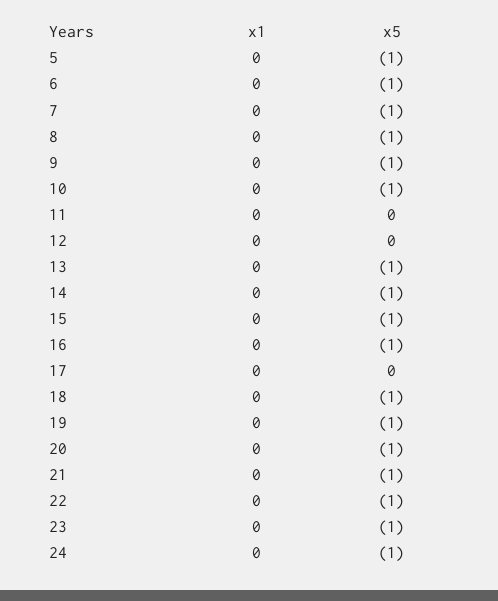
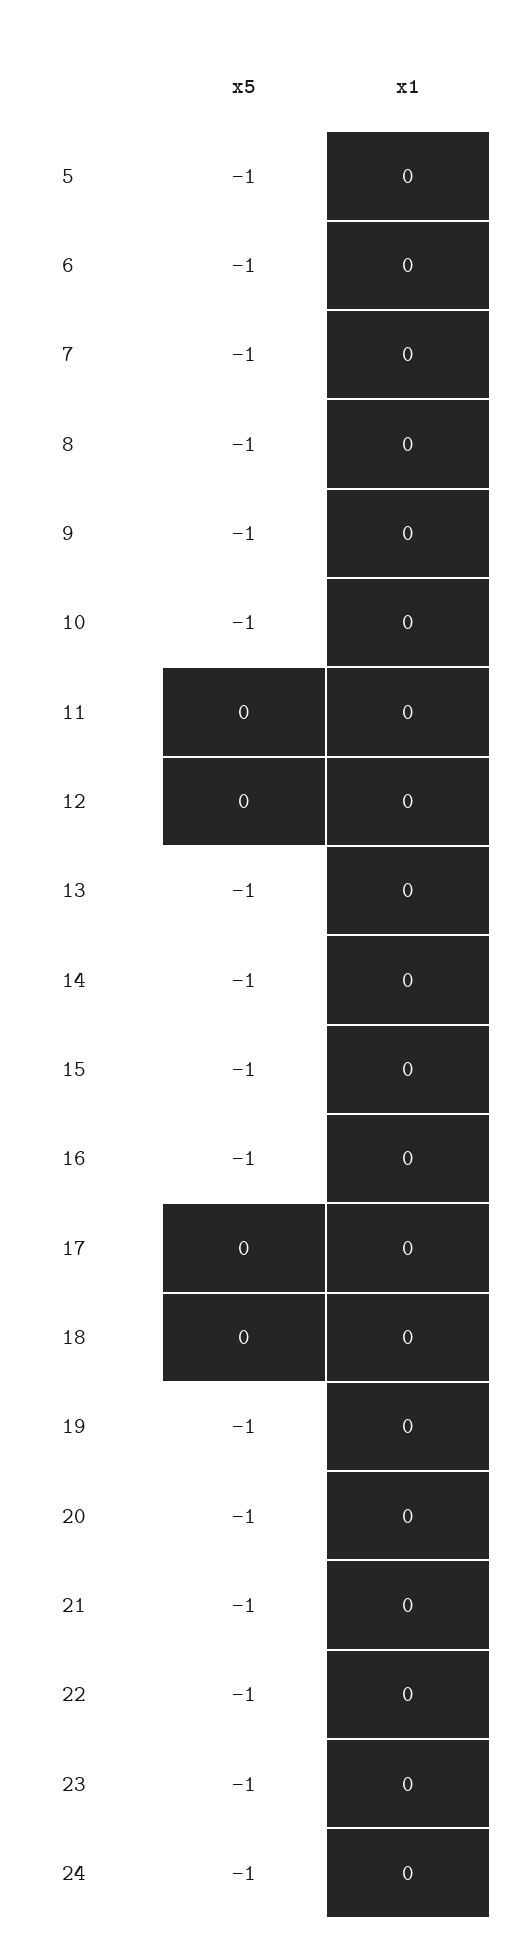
x5, 18: -1 -> 0

